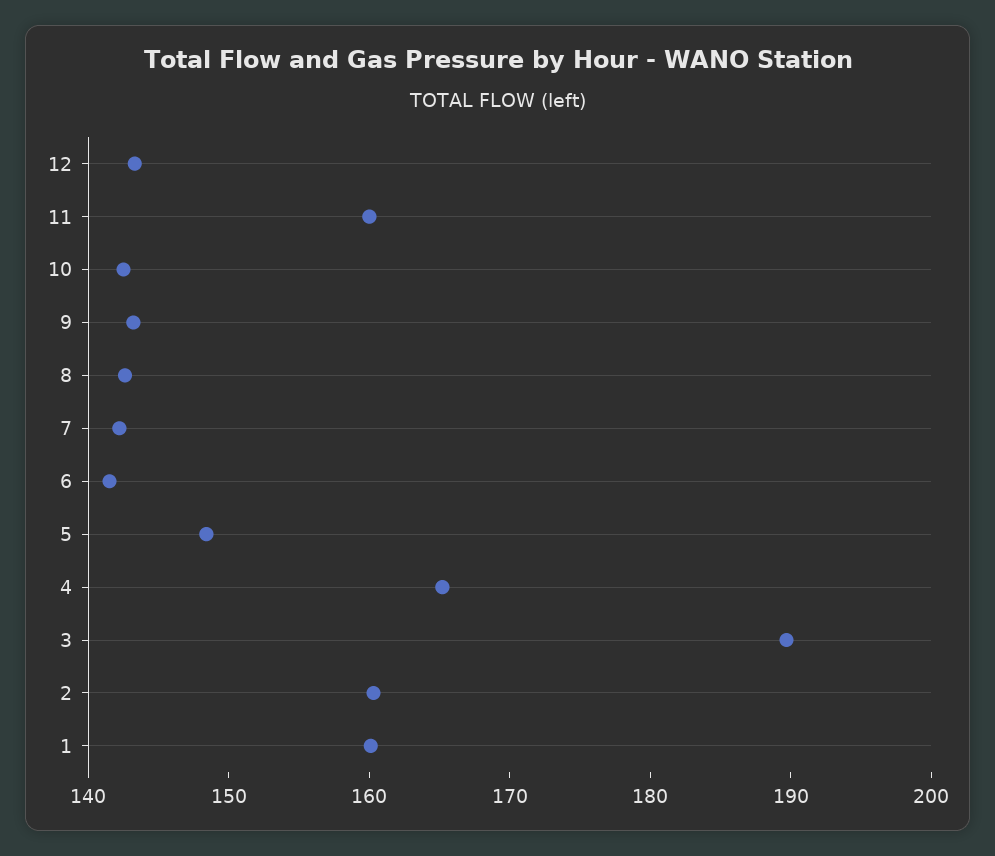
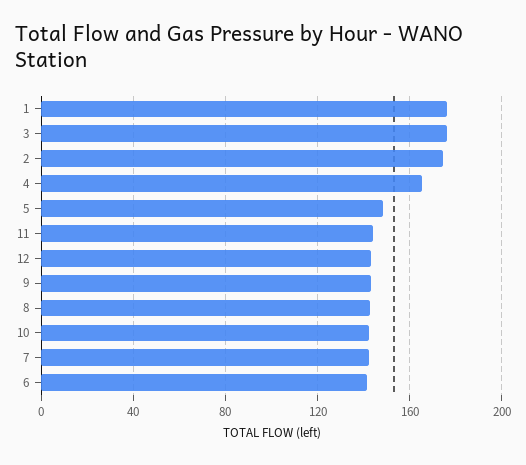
11: 160 -> 145
3: 190 -> 175
2: 160 -> 175
1: 160 -> 175

